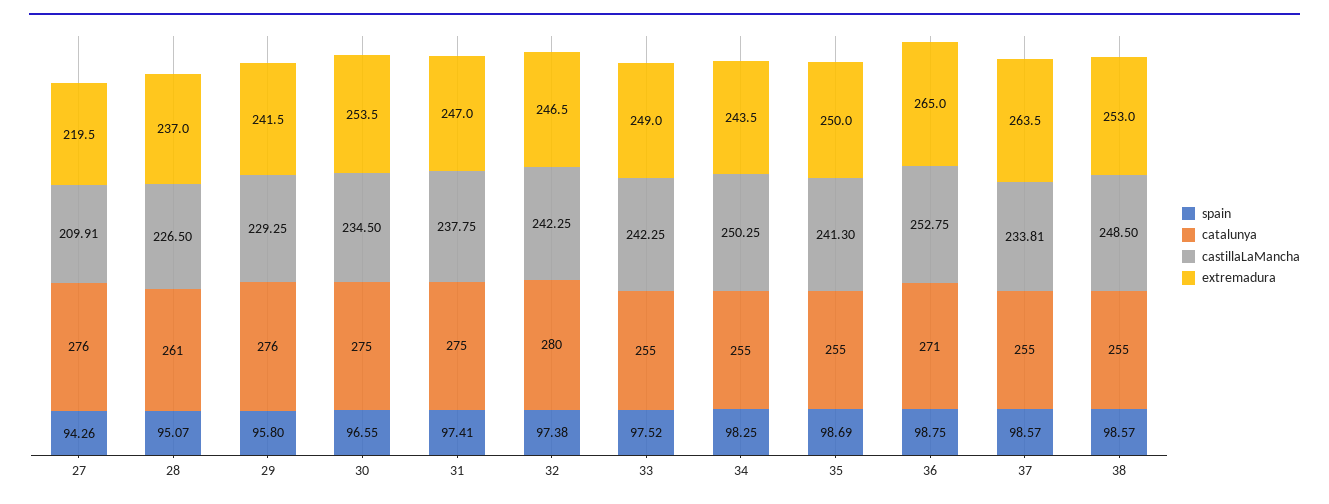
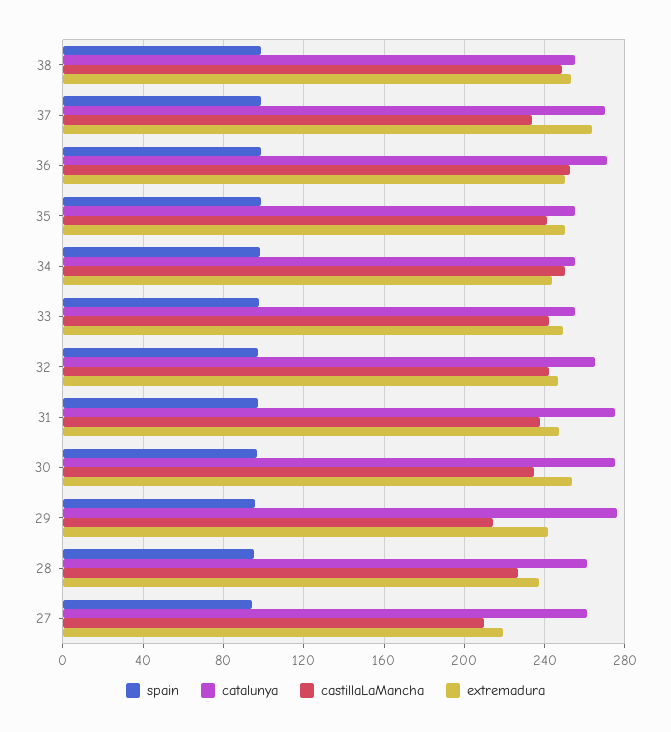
catalunya, 27: 276 -> 260
castillaLaMancha, 29: 229.25 -> 215
catalunya, 32: 280 -> 265
extremadura, 36: 265 -> 250
catalunya, 37: 255 -> 270

